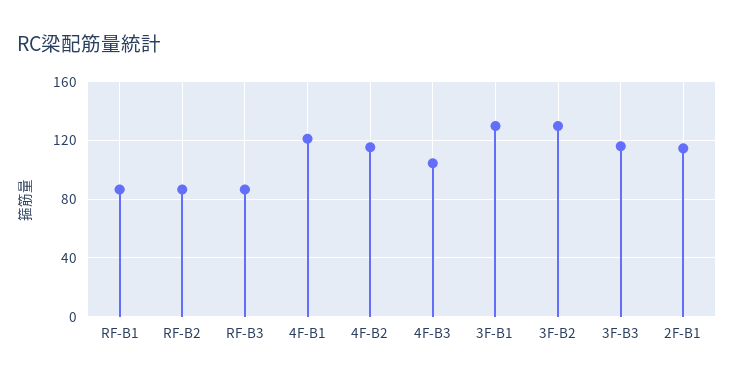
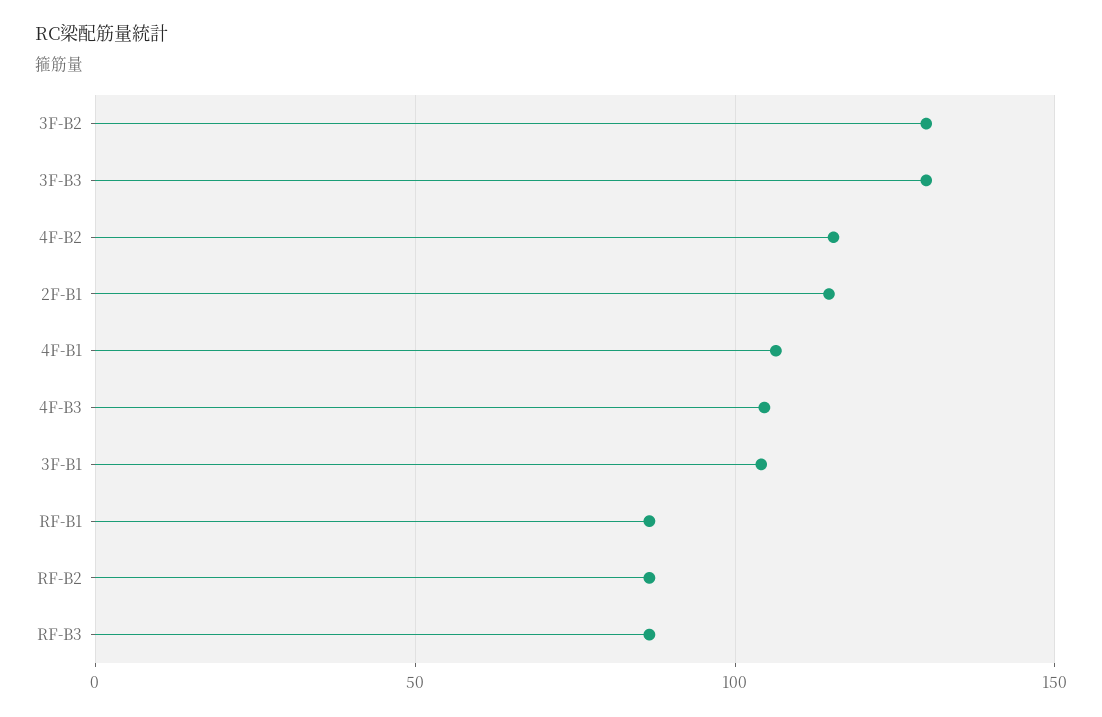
4F-B1: 120 -> 105
3F-B1: 130 -> 105
3F-B3: 115 -> 130

